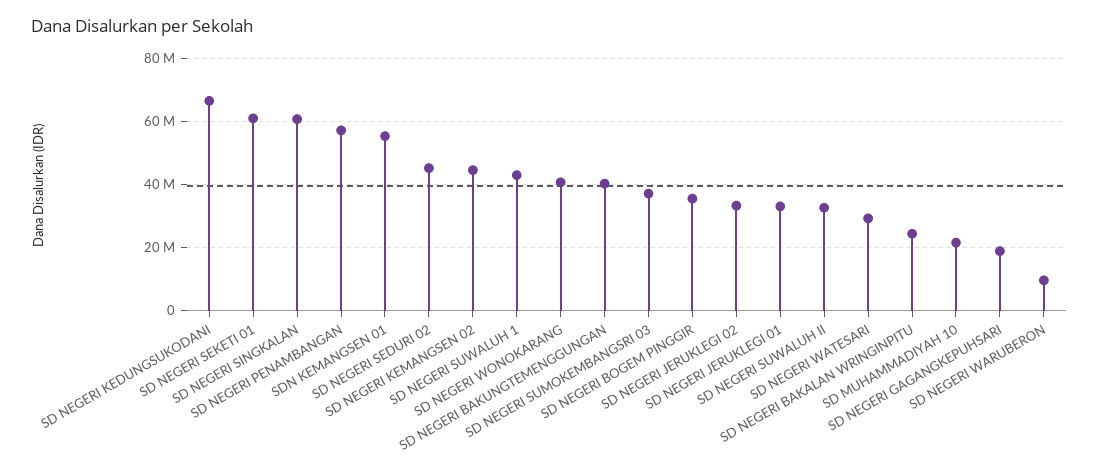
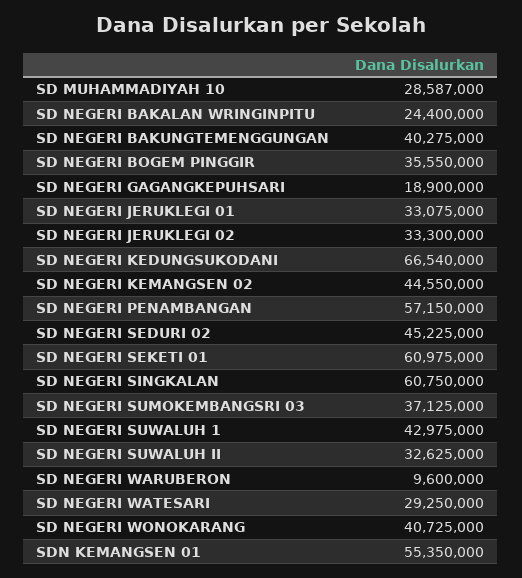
SD MUHAMMADIYAH 10: 22000000 -> 28587000

